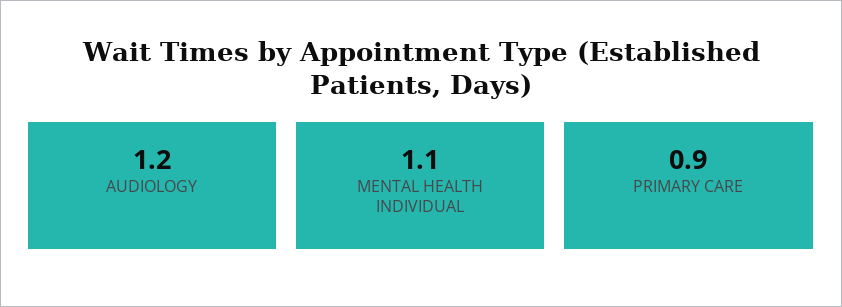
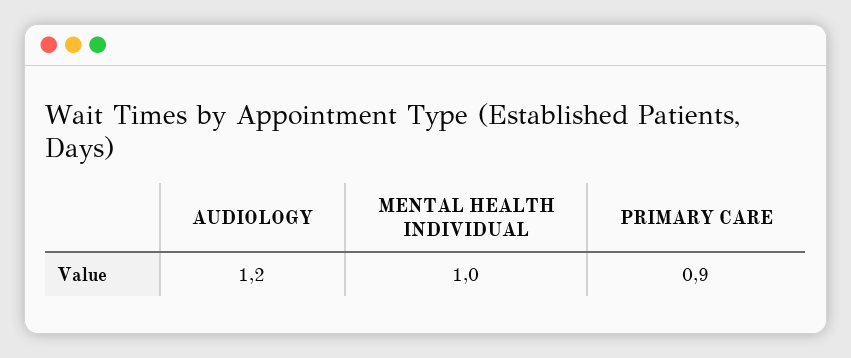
MENTAL HEALTH INDIVIDUAL: 1.1 -> 1

